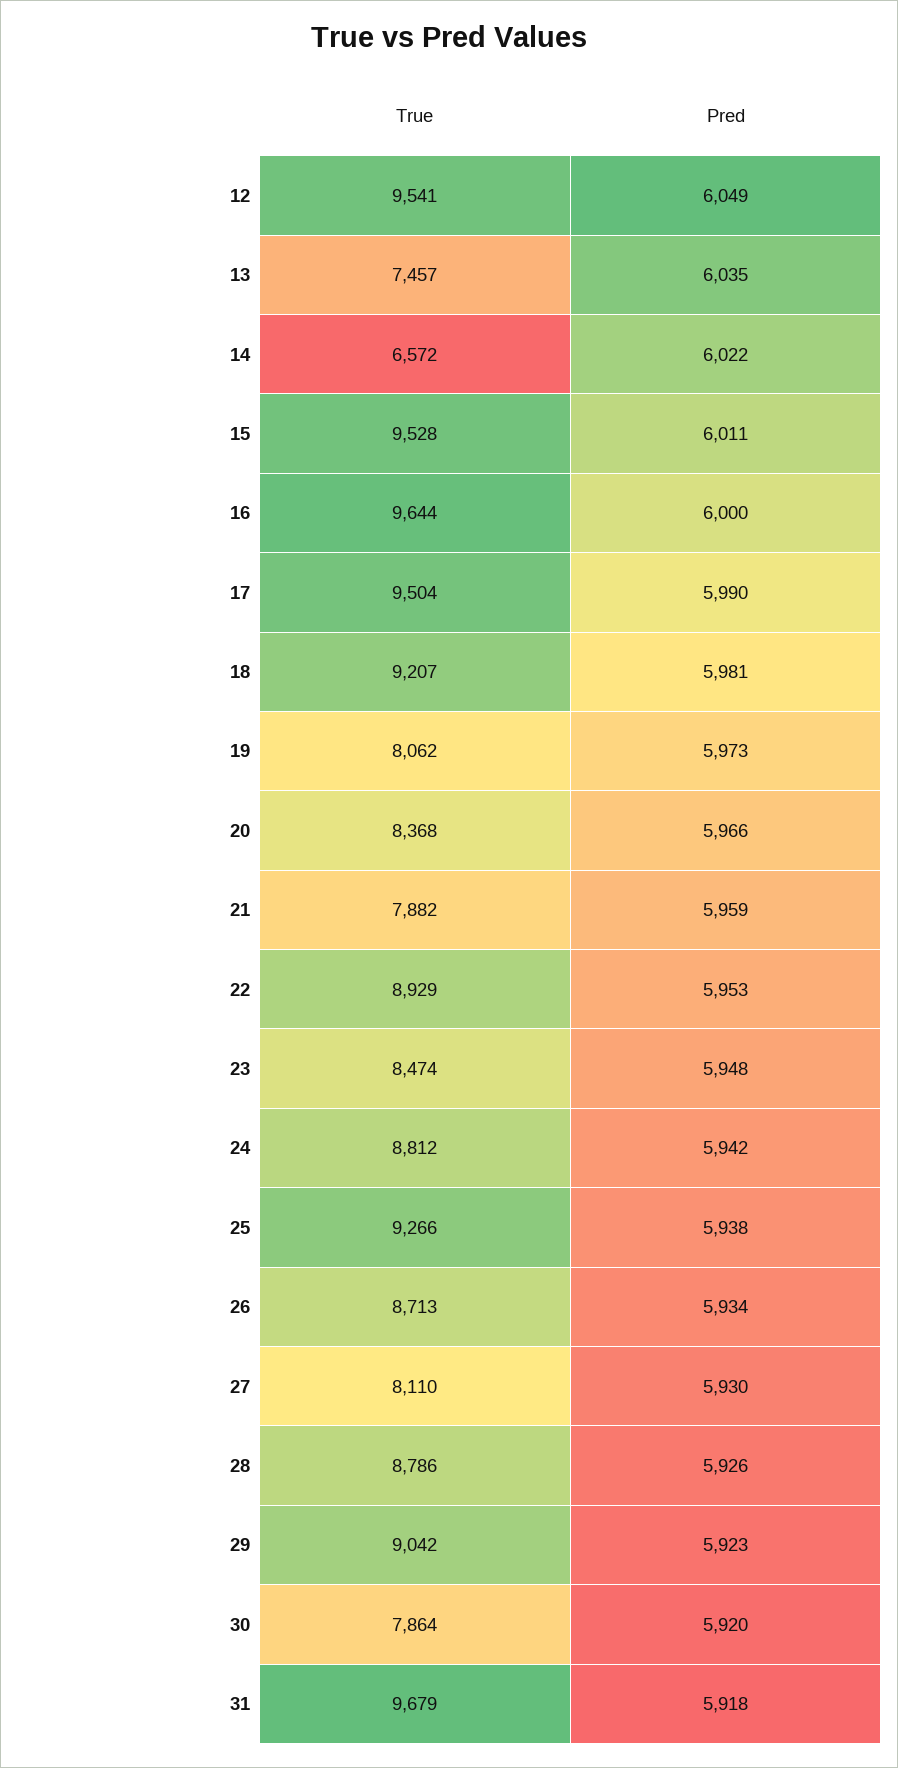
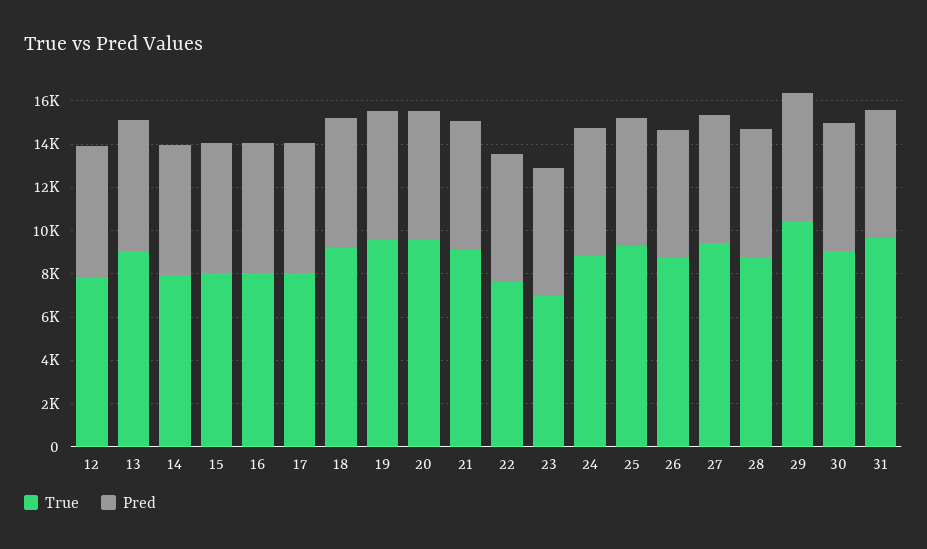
True, 12: 9541 -> 8000
True, 13: 7457 -> 9000
True, 14: 6572 -> 8000
True, 15: 9528 -> 8000
True, 16: 9644 -> 8000
True, 17: 9504 -> 8000
True, 19: 8062 -> 9500
True, 20: 8368 -> 9500
True, 21: 7882 -> 9000
True, 22: 8929 -> 7500
True, 23: 8474 -> 7000
True, 27: 8110 -> 9500
True, 29: 9042 -> 10500
True, 30: 7864 -> 9000

